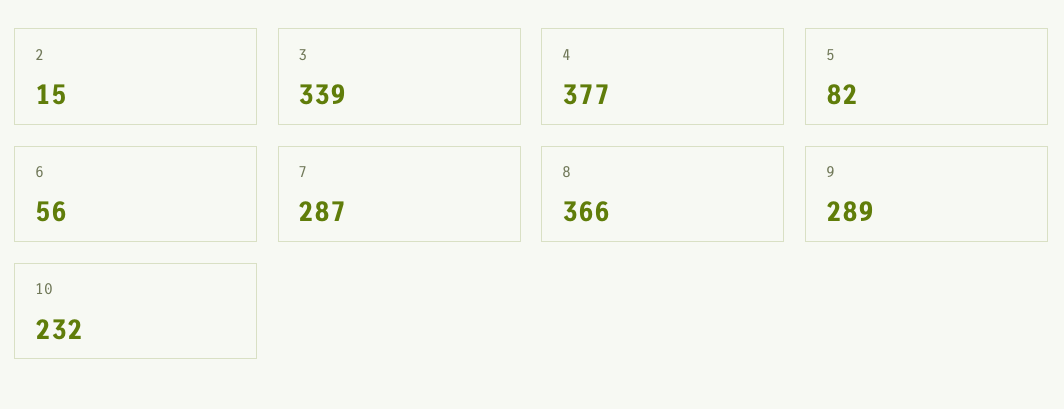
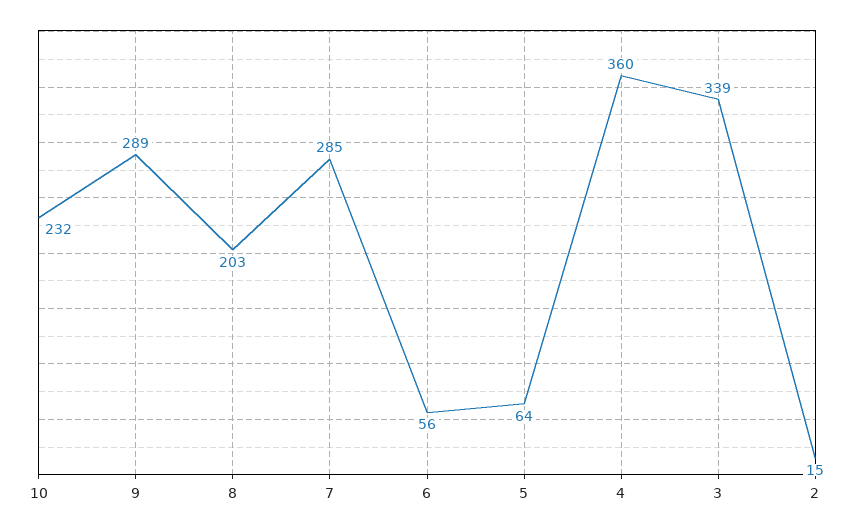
4: 377 -> 360
5: 82 -> 64
7: 287 -> 285
8: 366 -> 203

